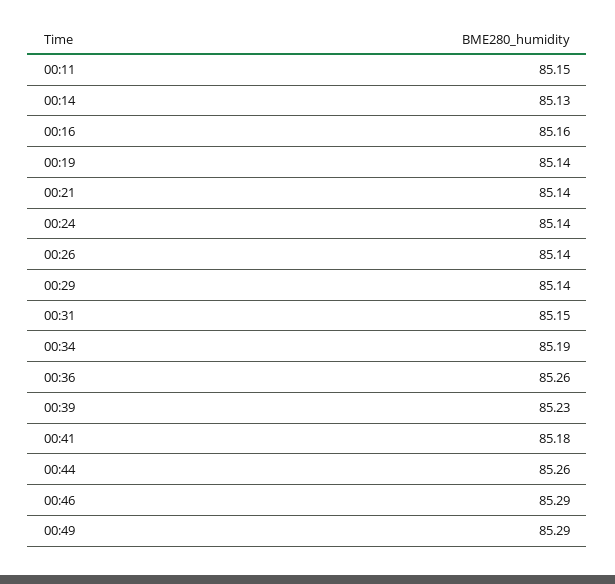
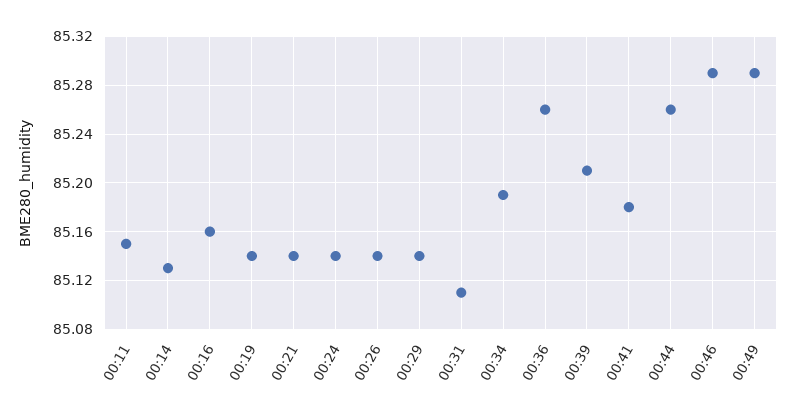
00:31: 85.15 -> 85.11
00:39: 85.23 -> 85.21

